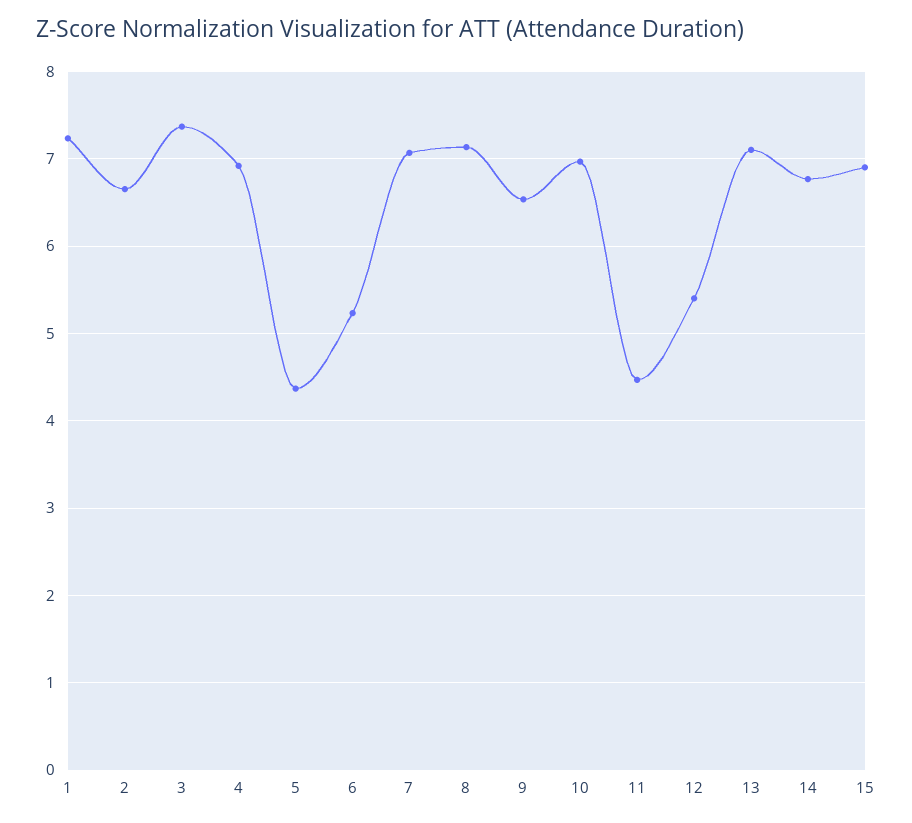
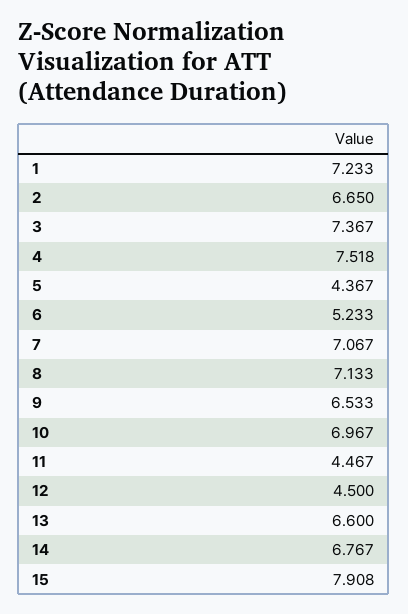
4: 6.9 -> 7.518
12: 5.4 -> 4.5
13: 7.1 -> 6.6
15: 6.9 -> 7.908

